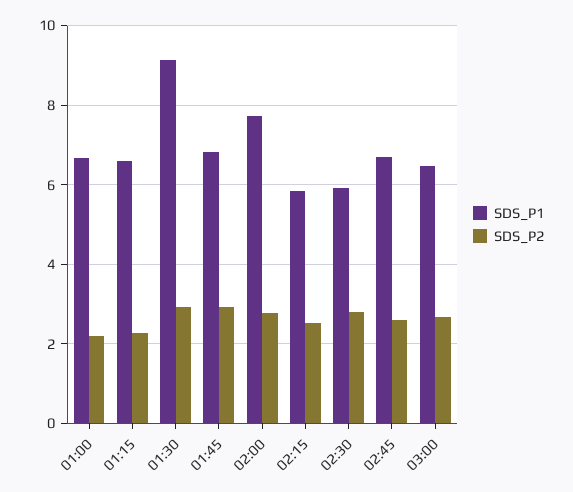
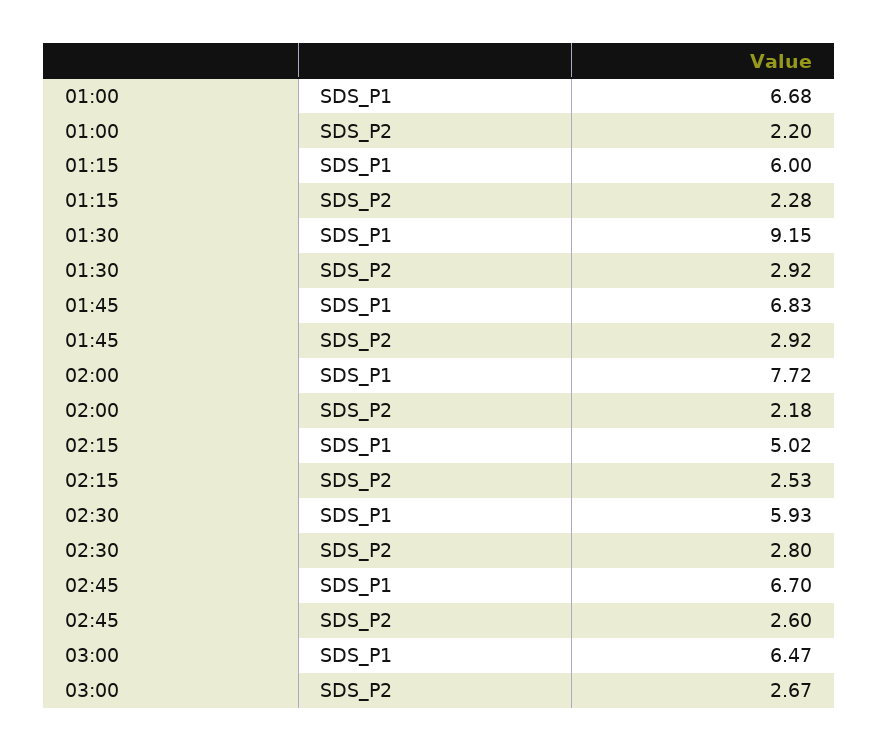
SDS_P1, 01:15: 6.6 -> 6
SDS_P2, 02:00: 2.8 -> 2.18
SDS_P1, 02:15: 5.8 -> 5.02

